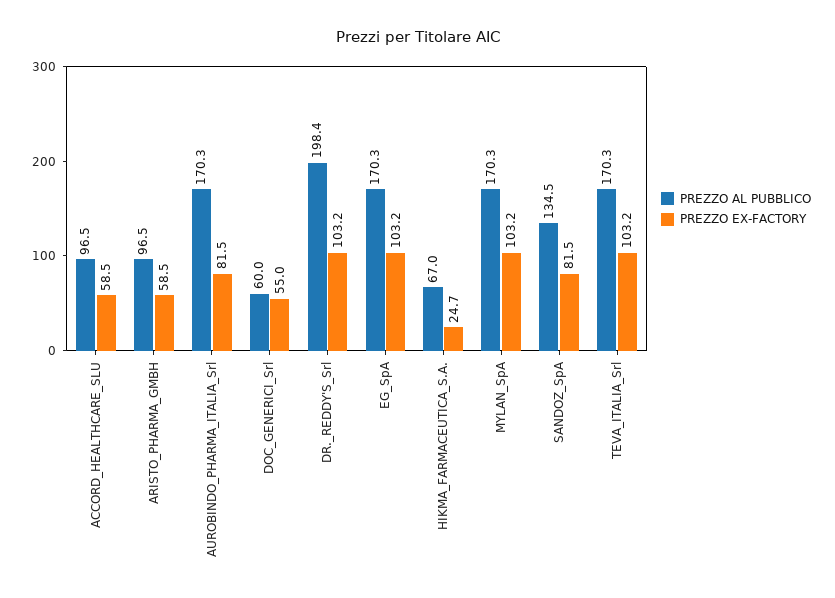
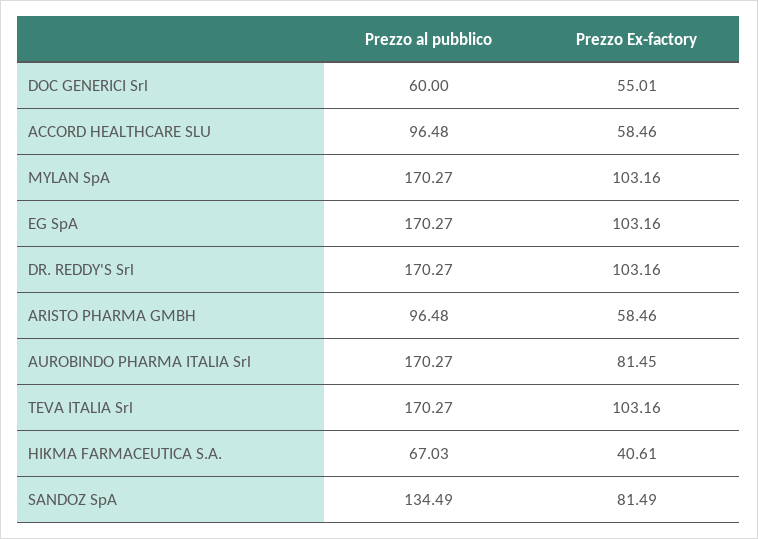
PREZZO AL PUBBLICO, DR._REDDY'S_Srl: 198.4 -> 170.27
PREZZO EX-FACTORY, HIKMA_FARMACEUTICA_S.A.: 24.7 -> 40.61

